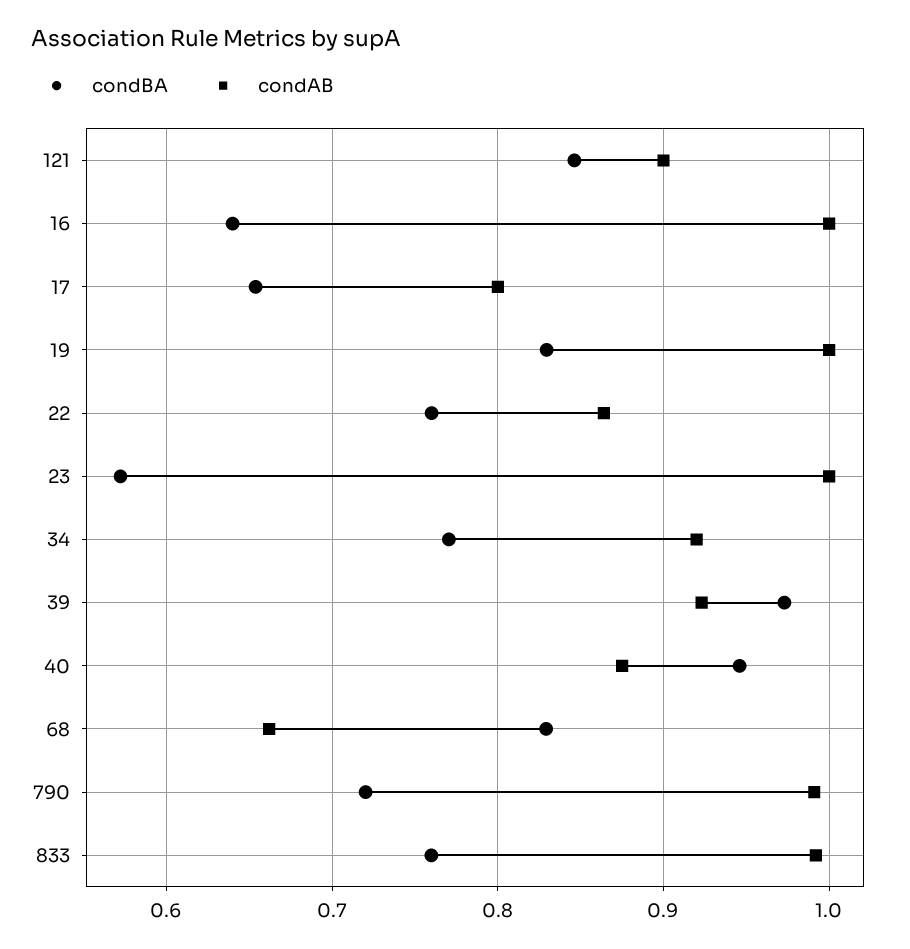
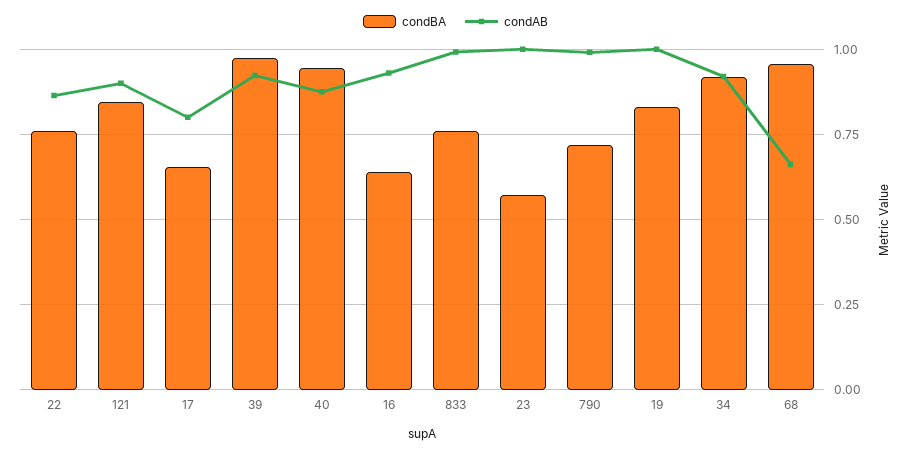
condAB, 16: 1 -> 0.925
condBA, 34: 0.77 -> 0.925
condBA, 68: 0.83 -> 0.95

